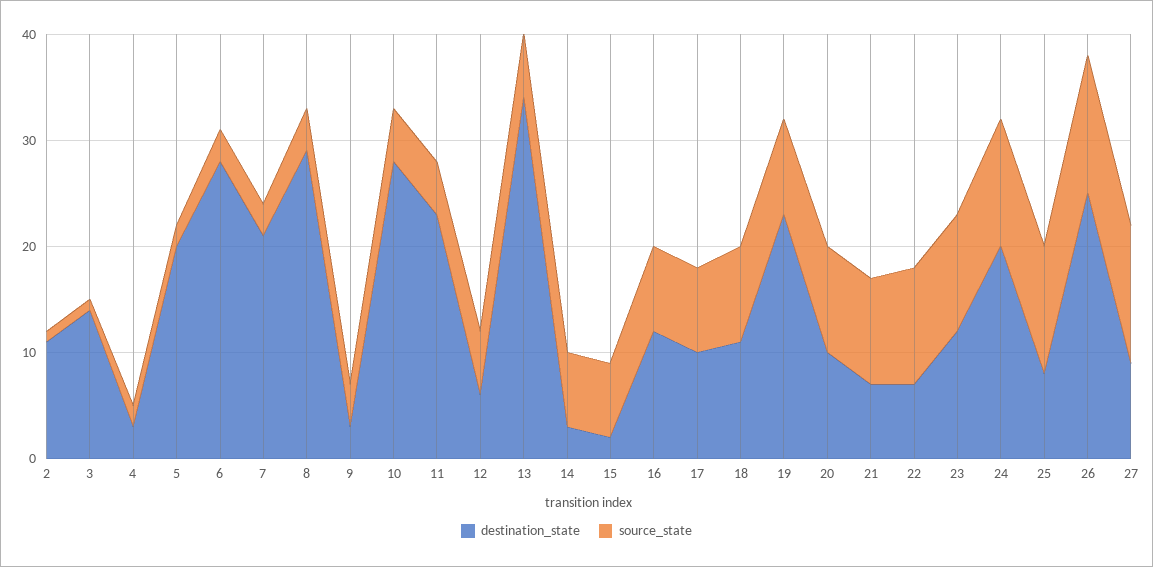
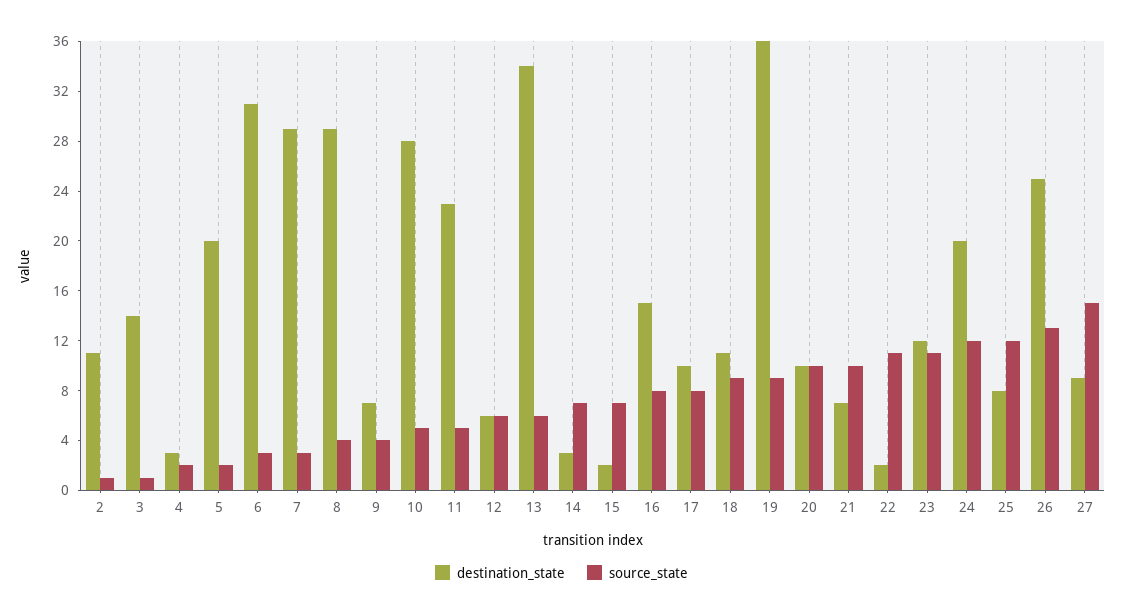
destination_state, 6: 28 -> 31
destination_state, 7: 21 -> 29
destination_state, 9: 3 -> 7
destination_state, 16: 12 -> 15
destination_state, 19: 23 -> 36
destination_state, 22: 7 -> 2
source_state, 27: 13 -> 15

